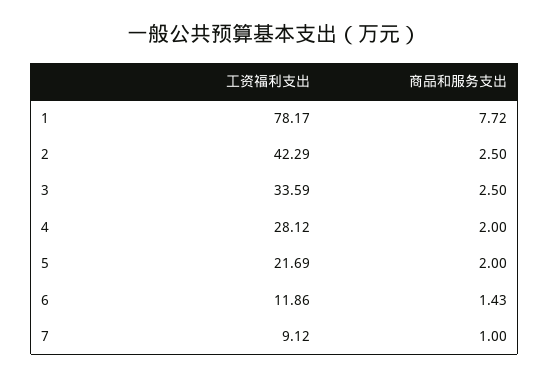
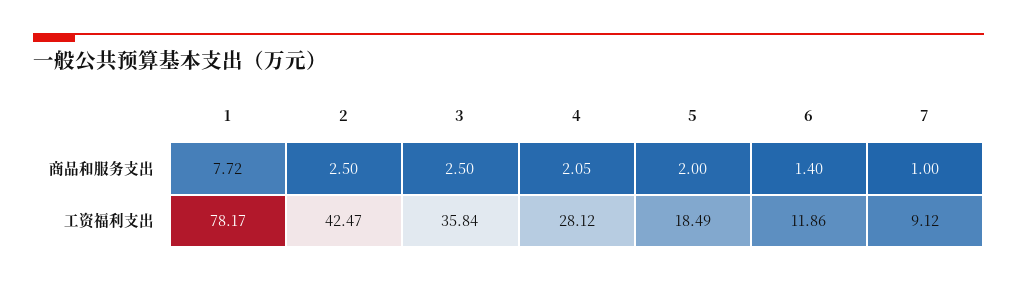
工资福利支出, 2: 42.29 -> 42.47
工资福利支出, 3: 33.59 -> 35.84
商品和服务支出, 4: 2 -> 2.05
工资福利支出, 5: 21.69 -> 18.49
商品和服务支出, 6: 1.43 -> 1.4

